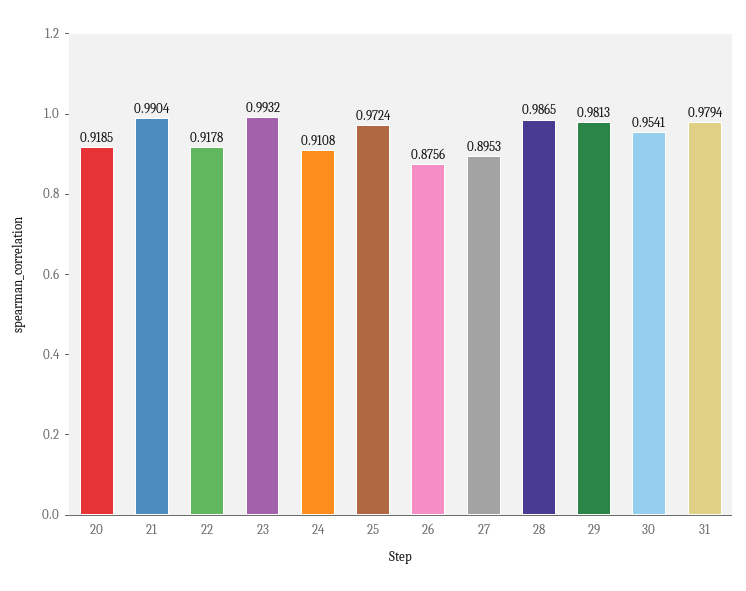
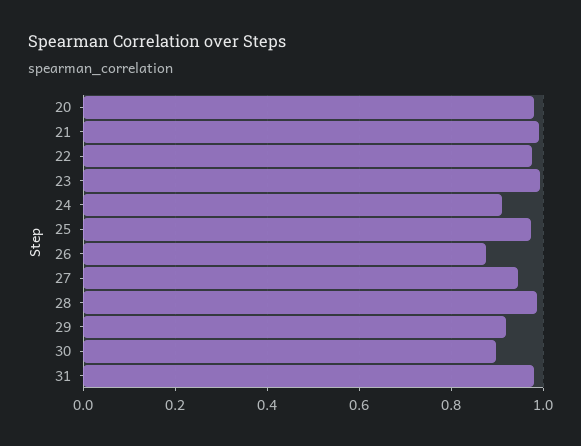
20: 0.9185 -> 0.98
22: 0.9178 -> 0.98
27: 0.8953 -> 0.94
29: 0.9813 -> 0.92
30: 0.9541 -> 0.9

